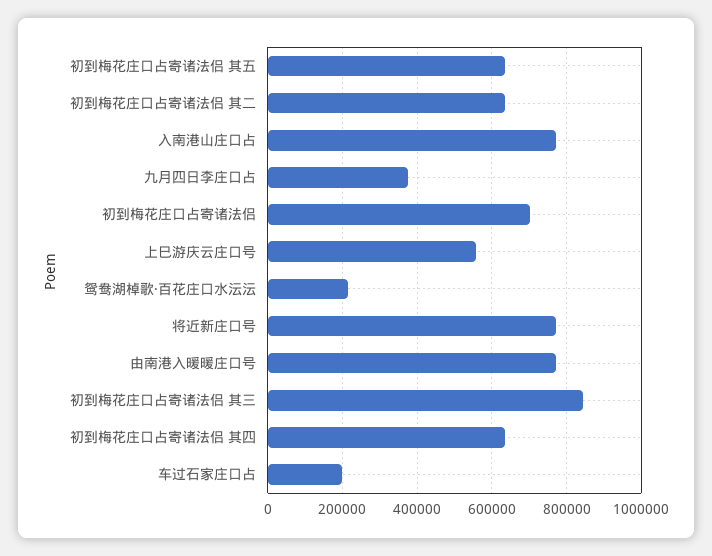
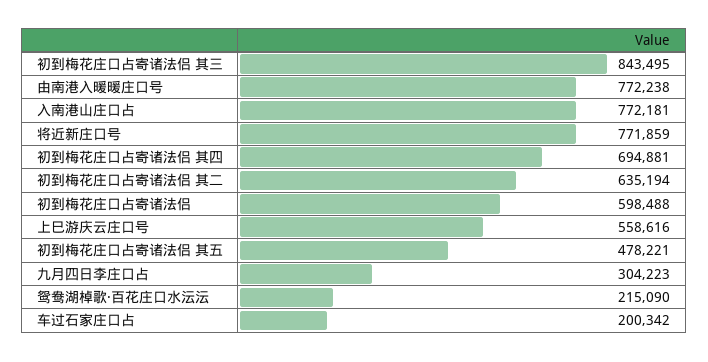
初到梅花庄口占寄诸法侣 其五: 640000 -> 478221
九月四日李庄口占: 380000 -> 304223
初到梅花庄口占寄诸法侣: 700000 -> 598488
初到梅花庄口占寄诸法侣 其四: 640000 -> 694881

